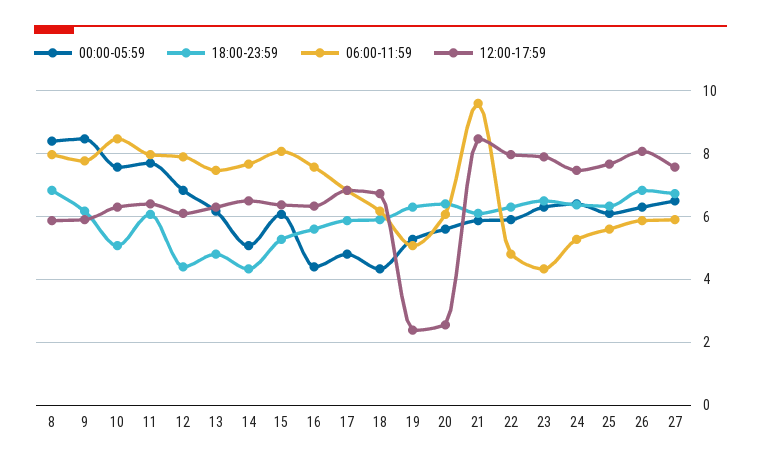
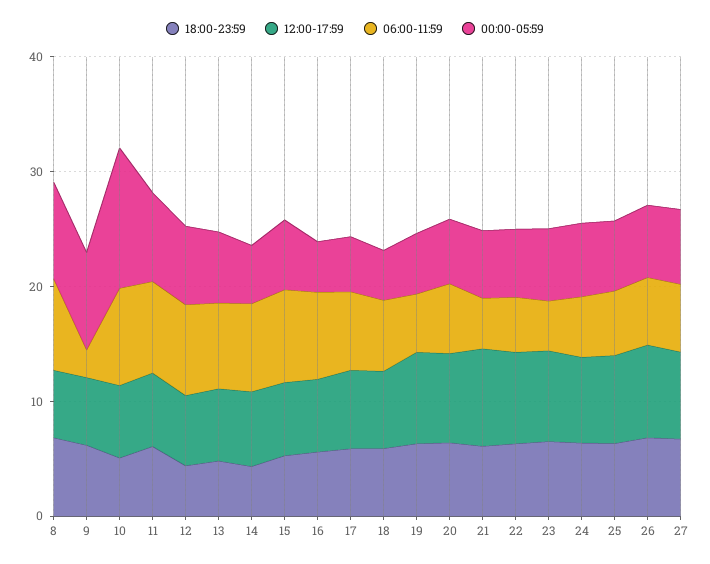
06:00-11:59, 9: 7.8 -> 2
00:00-05:59, 10: 7.6 -> 12
12:00-17:59, 19: 2.4 -> 8
12:00-17:59, 20: 2.6 -> 8
06:00-11:59, 21: 9.6 -> 4

